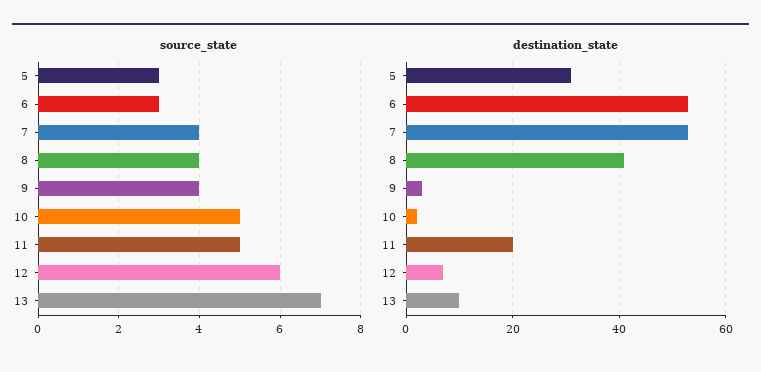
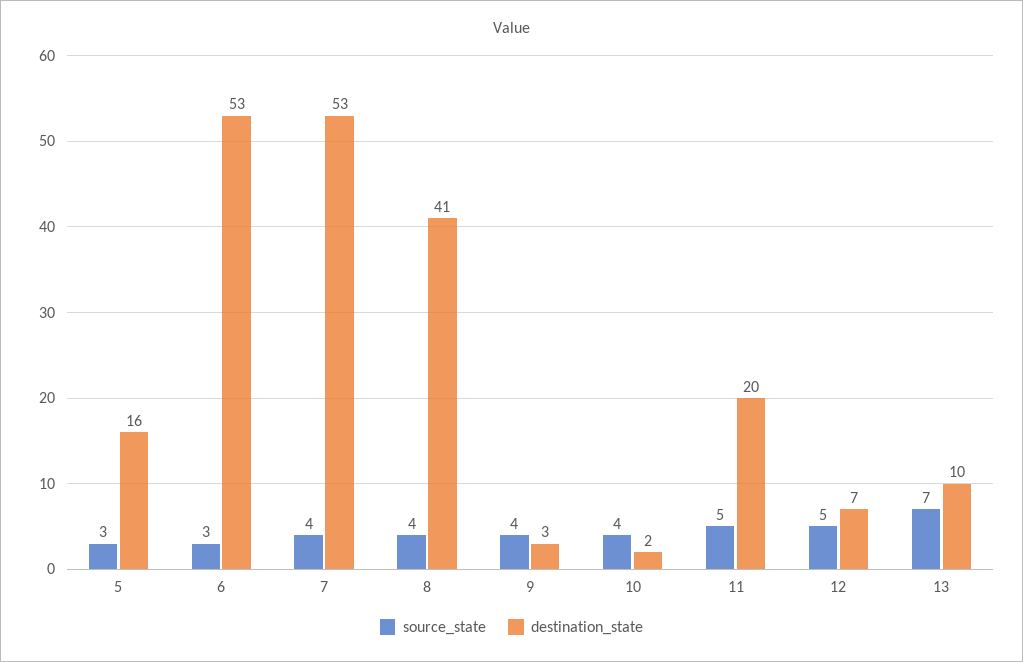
source_state, 10: 5 -> 4
source_state, 12: 6 -> 5
destination_state, 5: 30 -> 16

